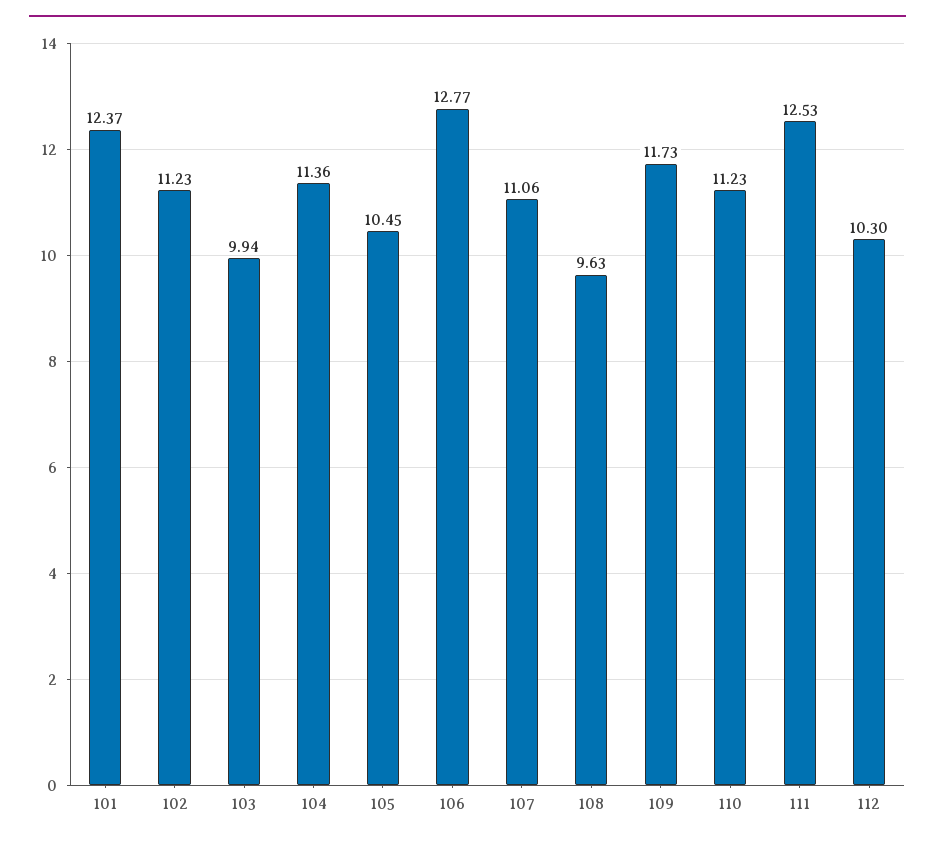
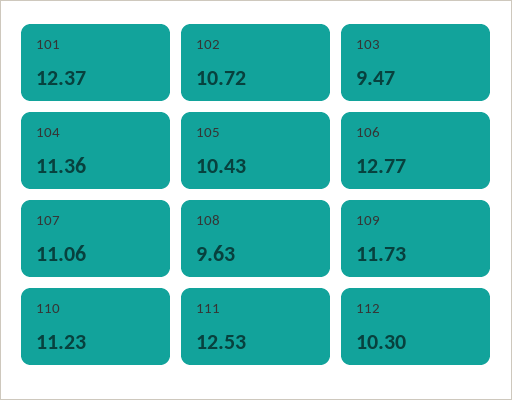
102: 11.23 -> 10.72
103: 9.94 -> 9.47
105: 10.45 -> 10.43

